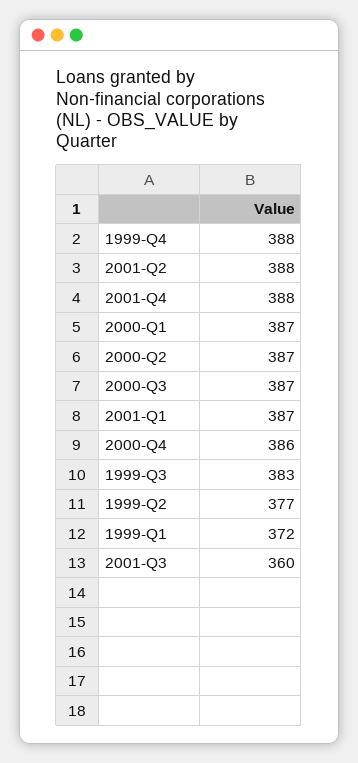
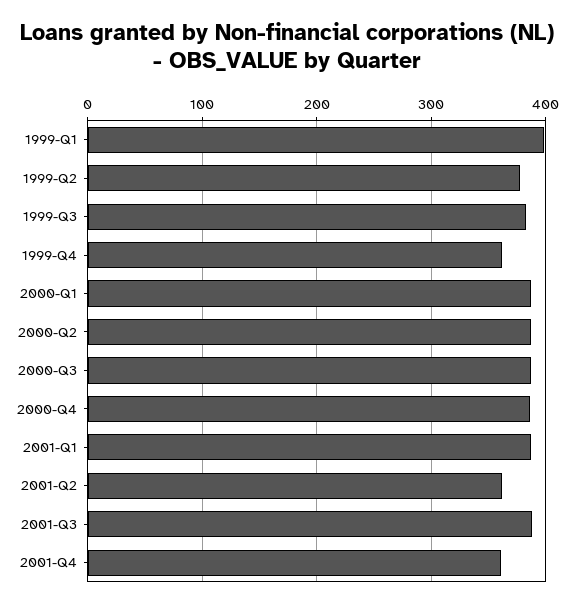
1999-Q4: 388 -> 360
2001-Q2: 388 -> 360
2001-Q4: 388 -> 360
1999-Q1: 372 -> 400
2001-Q3: 360 -> 390

